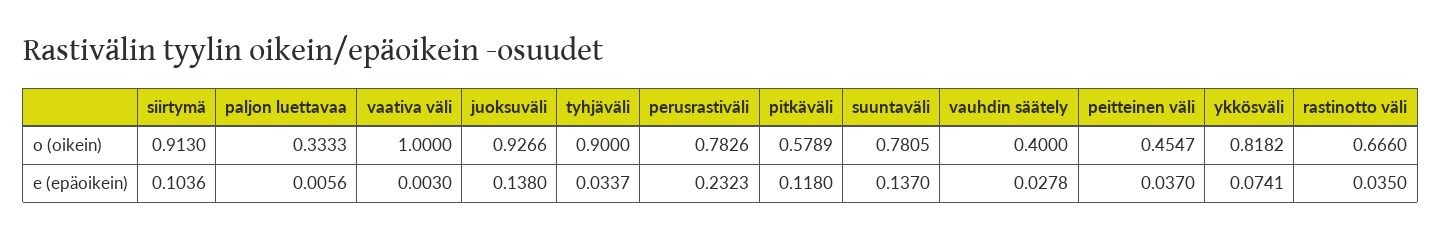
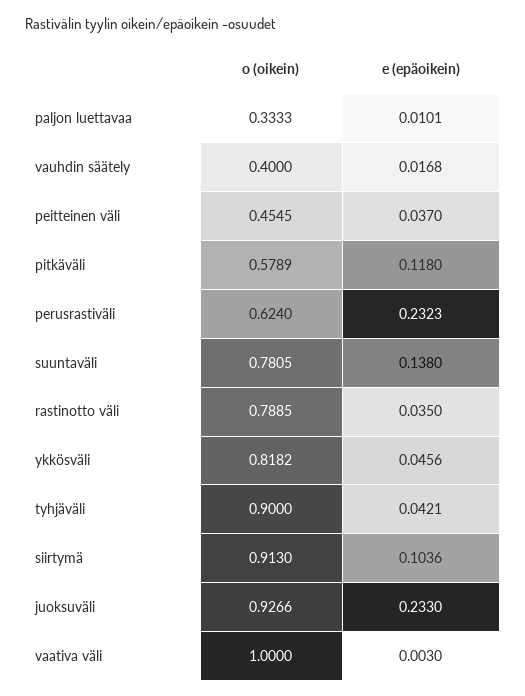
perusrastiväli, o (oikein): 0.7826 -> 0.624
peitteinen väli, o (oikein): 0.4547 -> 0.4545
rastinotto väli, o (oikein): 0.666 -> 0.7885
paljon luettavaa, e (epäoikein): 0.0056 -> 0.0101
juoksuväli, e (epäoikein): 0.138 -> 0.233
tyhjäväli, e (epäoikein): 0.0337 -> 0.0421
suuntaväli, e (epäoikein): 0.137 -> 0.138
vauhdin säätely, e (epäoikein): 0.0278 -> 0.0168
ykkösväli, e (epäoikein): 0.0741 -> 0.0456

